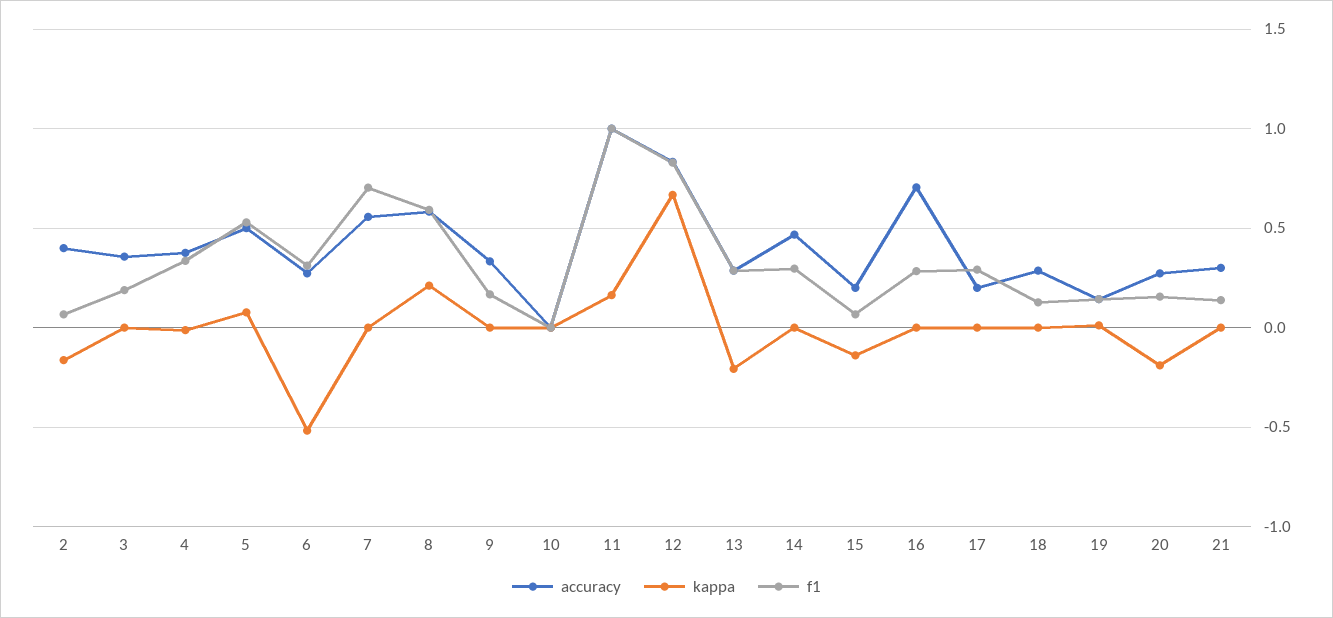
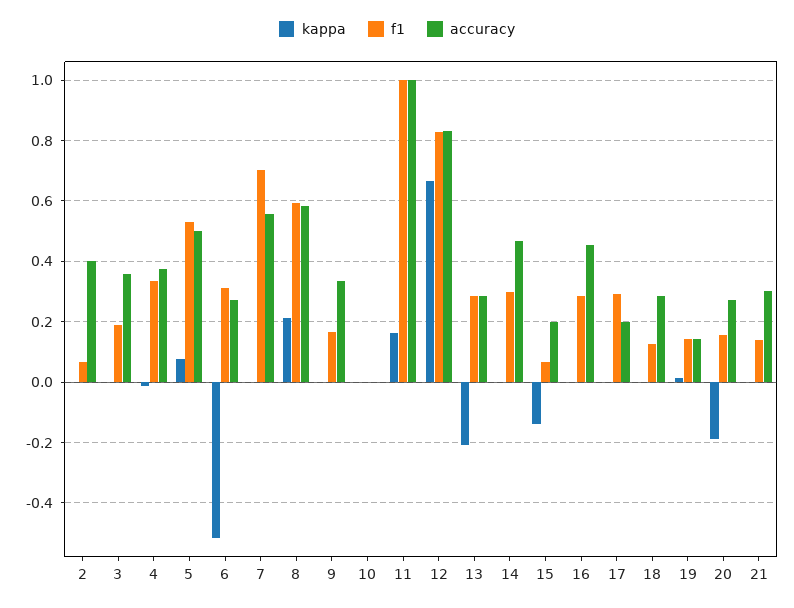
kappa, 2: -0.15 -> 0
accuracy, 16: 0.7 -> 0.46

